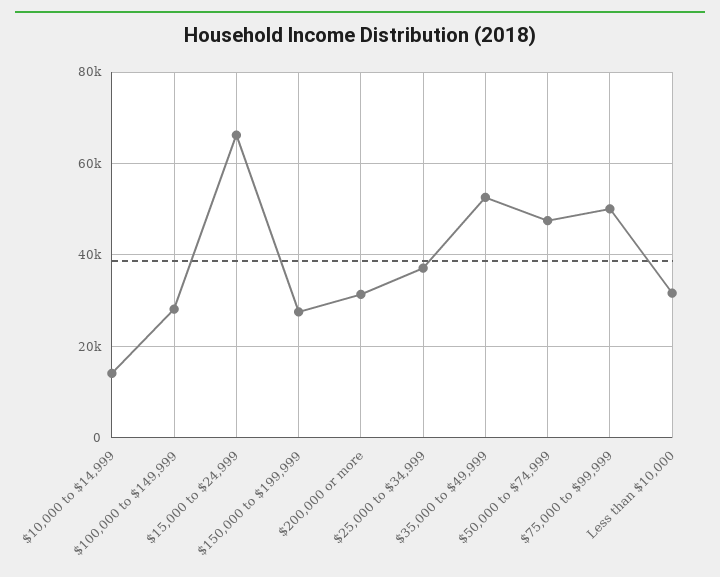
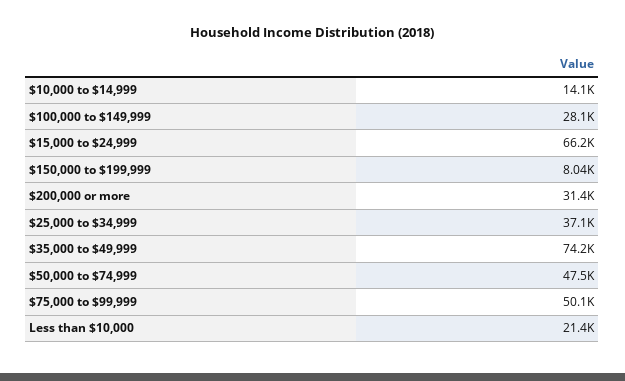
$150,000 to $199,999: 28000 -> 8040
$35,000 to $49,999: 52000 -> 74200
Less than $10,000: 32000 -> 21400

